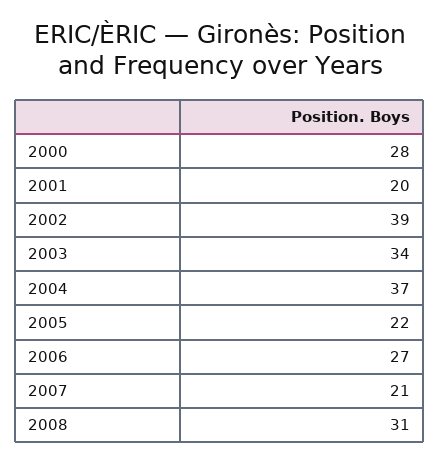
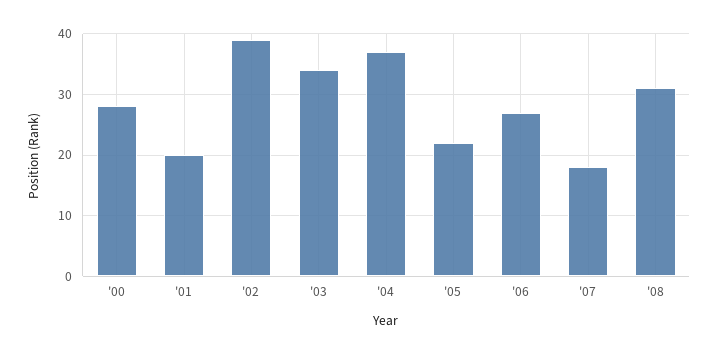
2007: 21 -> 18

